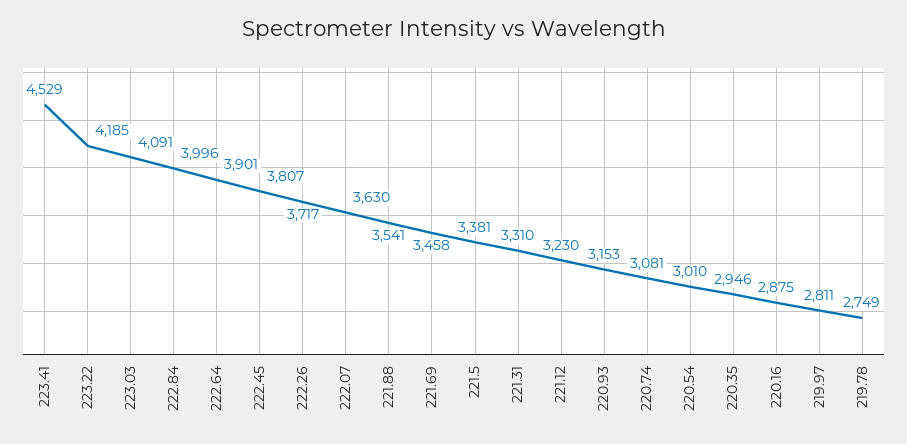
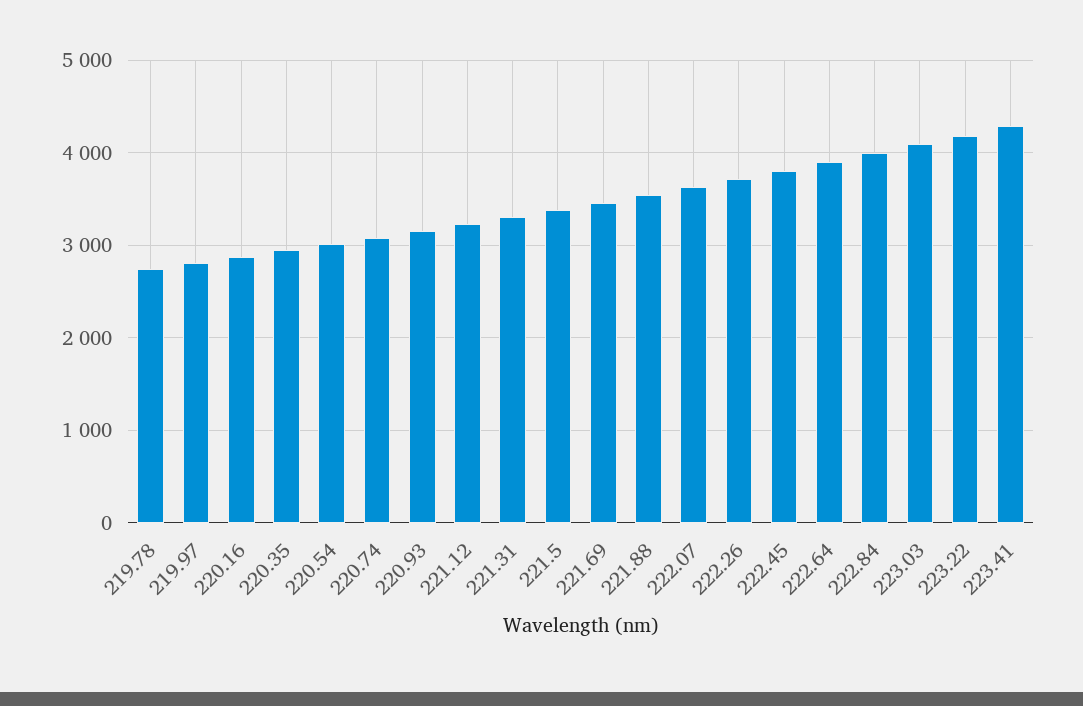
223.41: 4529 -> 4300

